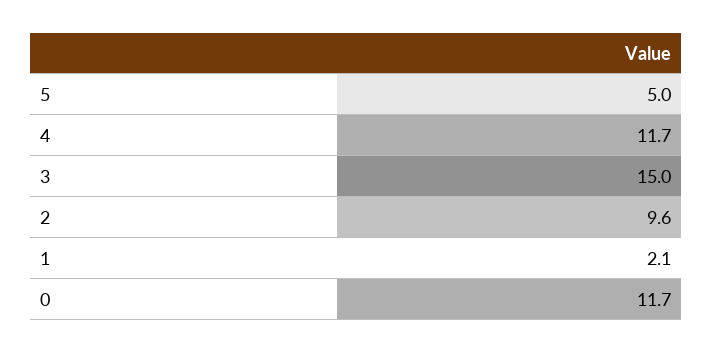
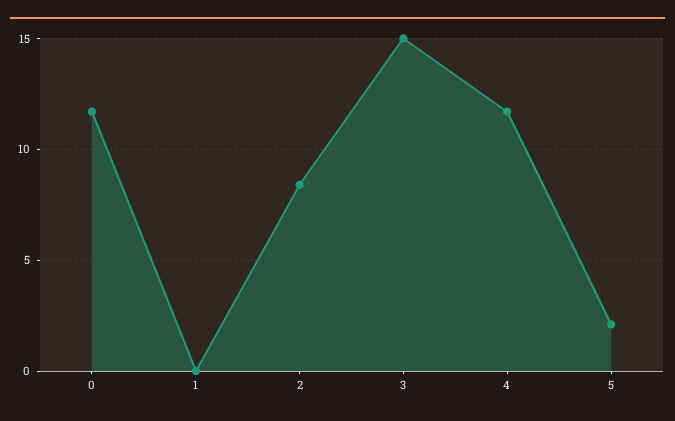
5: 5 -> 2
2: 9.6 -> 8.5
1: 2.1 -> 0

